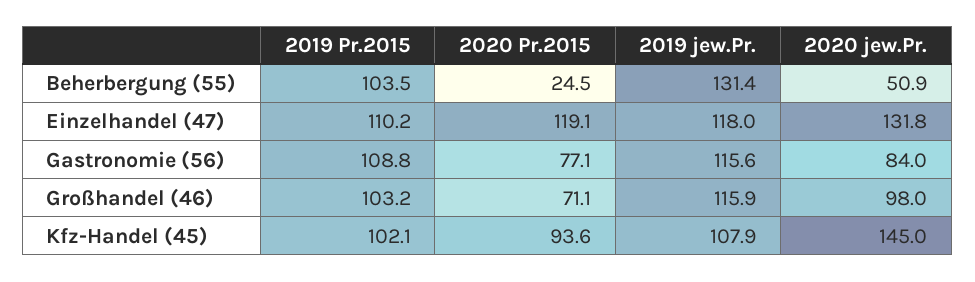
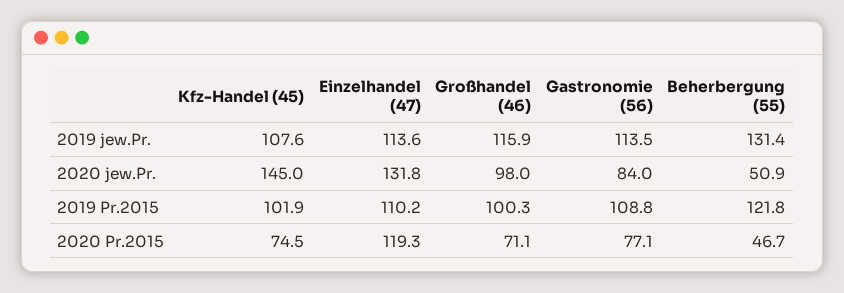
2019 Pr.2015, Beherbergung (55): 103.5 -> 121.8
2020 Pr.2015, Beherbergung (55): 24.5 -> 46.7
2020 Pr.2015, Einzelhandel (47): 119.1 -> 119.3
2019 jew.Pr., Einzelhandel (47): 118 -> 113.6
2019 jew.Pr., Gastronomie (56): 115.6 -> 113.5
2019 Pr.2015, Großhandel (46): 103.2 -> 100.3
2019 Pr.2015, Kfz-Handel (45): 102.1 -> 101.9
2020 Pr.2015, Kfz-Handel (45): 93.6 -> 74.5
2019 jew.Pr., Kfz-Handel (45): 107.9 -> 107.6

